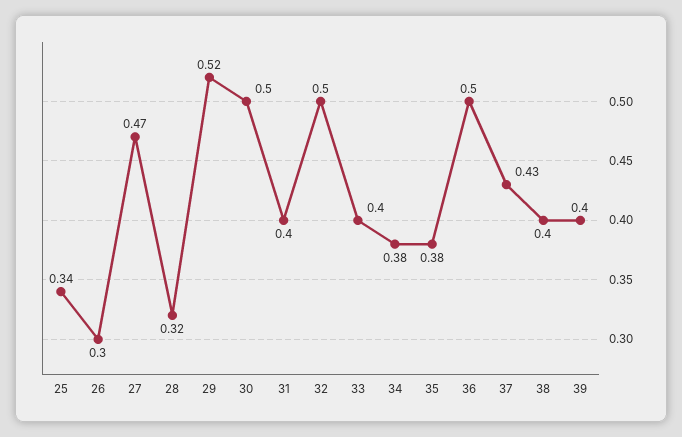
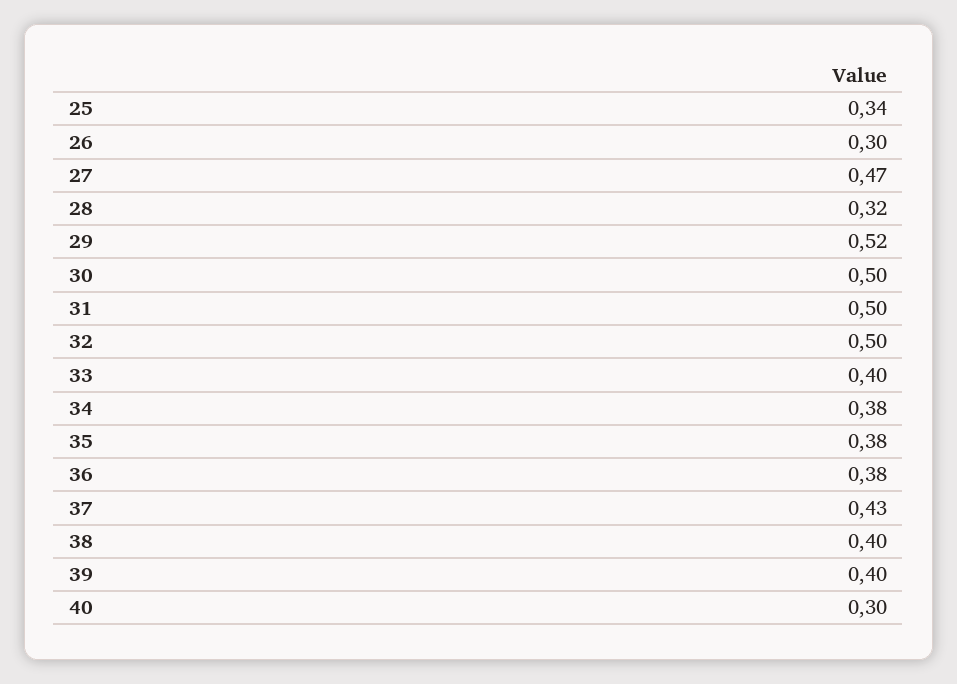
31: 0.4 -> 0.5
36: 0.5 -> 0.38
40: none -> 0.3

